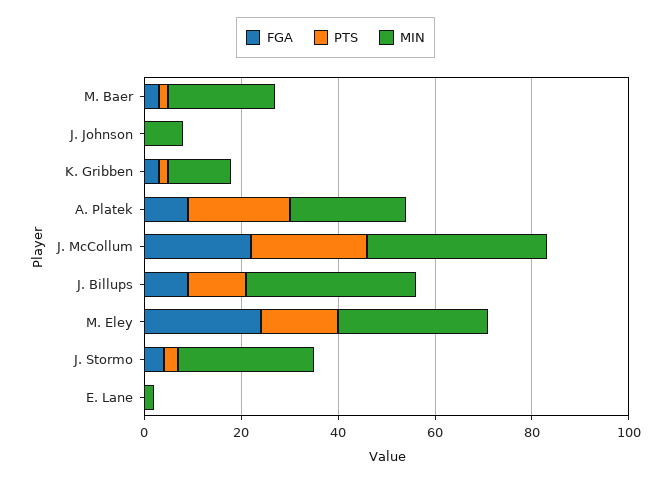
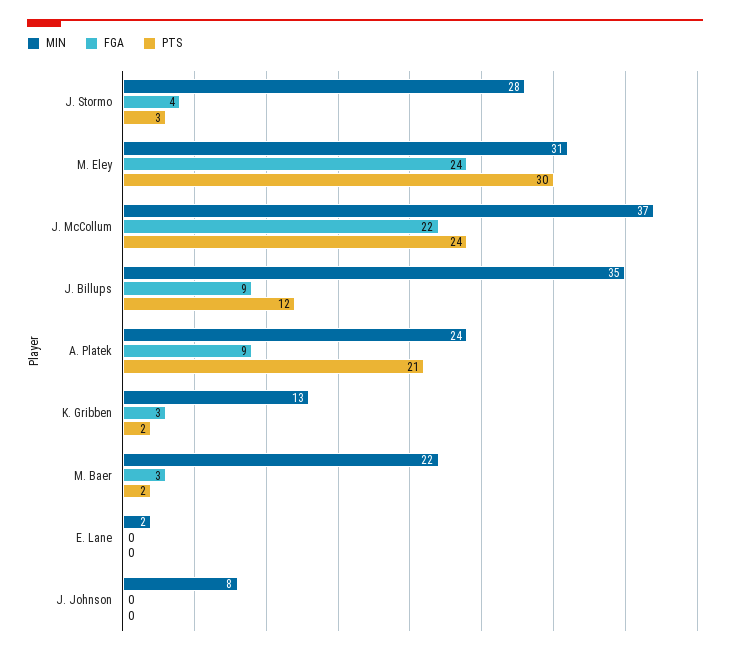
PTS, M. Eley: 15 -> 30

